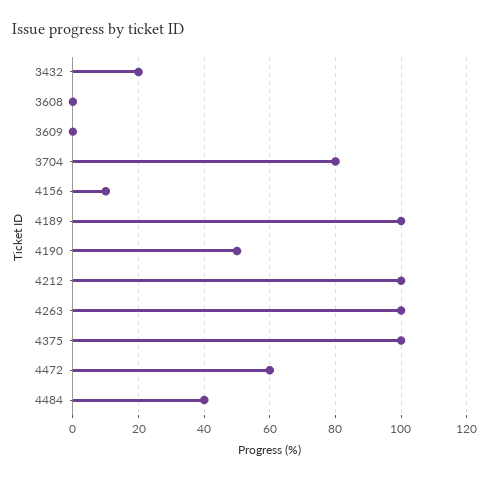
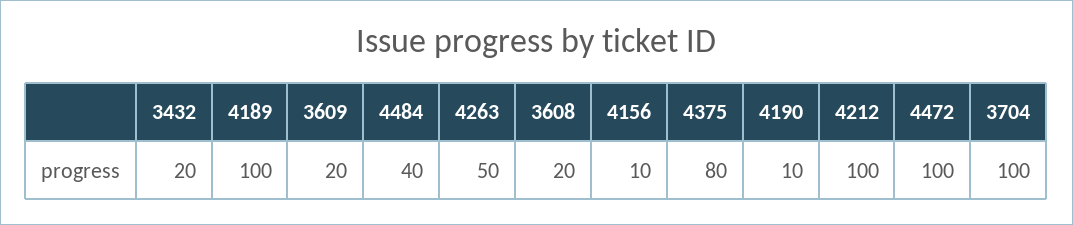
3608: 0 -> 20
3609: 0 -> 20
3704: 80 -> 100
4190: 50 -> 10
4263: 100 -> 50
4375: 100 -> 80
4472: 60 -> 100

